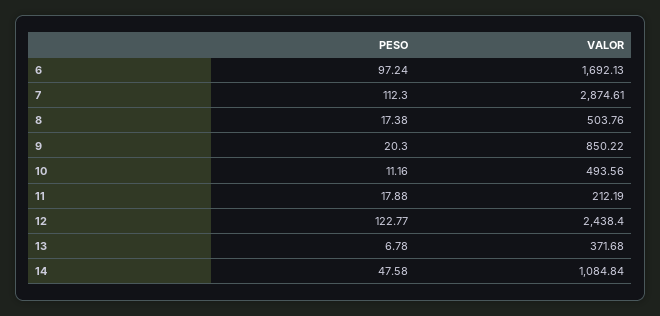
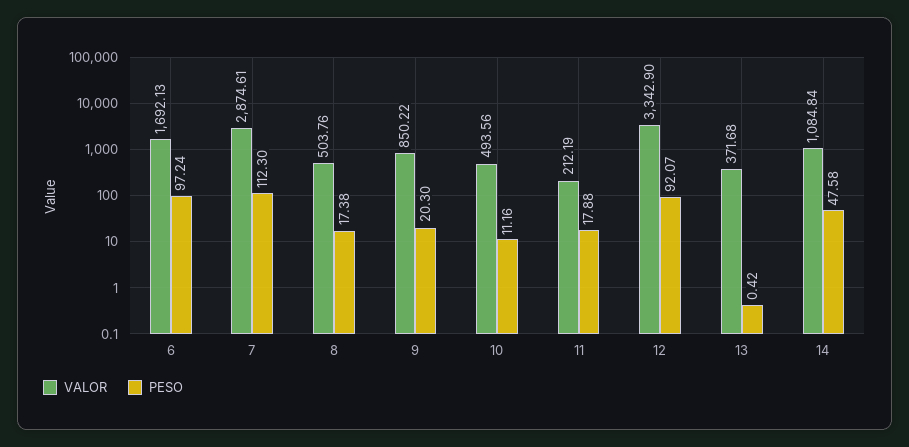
PESO, 12: 122.77 -> 92.07
VALOR, 12: 2438.4 -> 3342.9
PESO, 13: 6.78 -> 0.42

